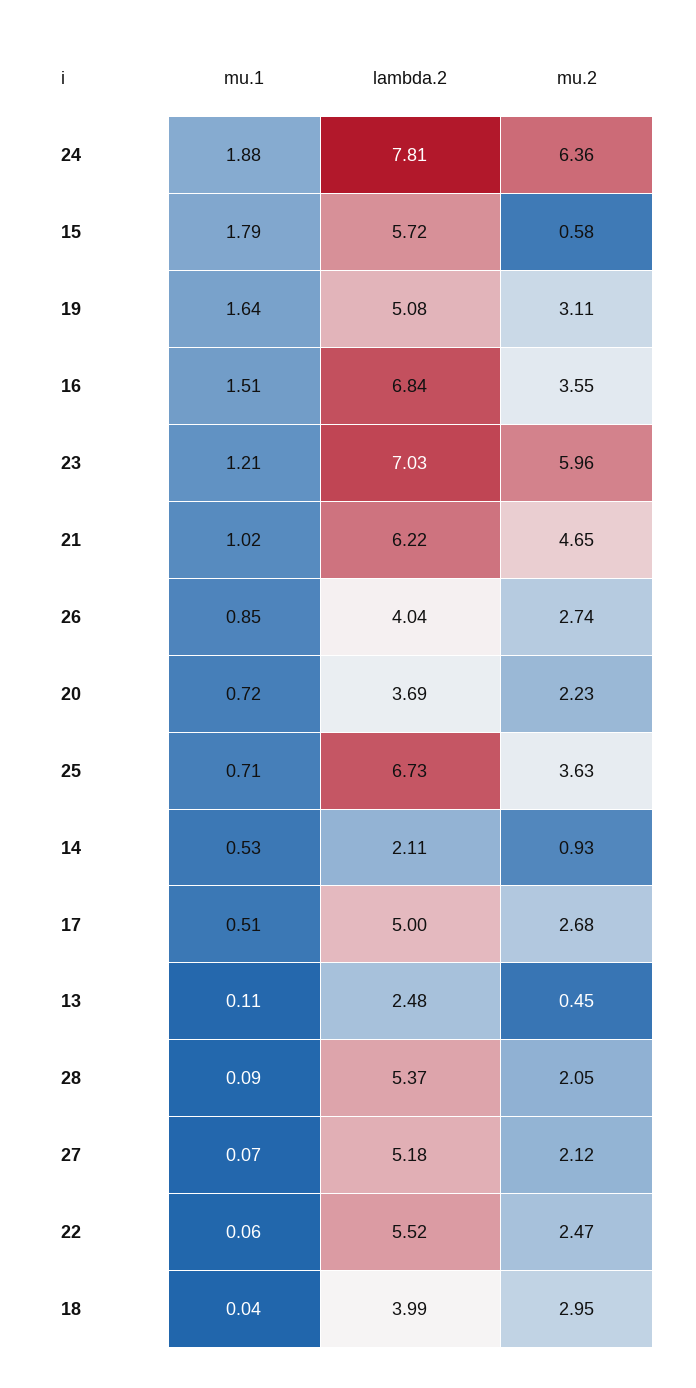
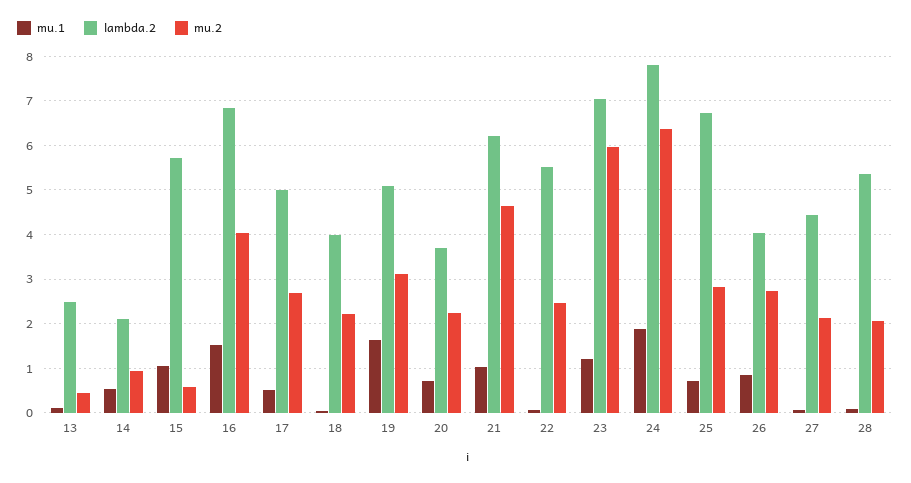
mu.1, 15: 1.79 -> 1
mu.2, 16: 3.55 -> 4
mu.2, 25: 3.63 -> 2.8
lambda.2, 27: 5.18 -> 4.4
mu.2, 18: 2.95 -> 2.2

